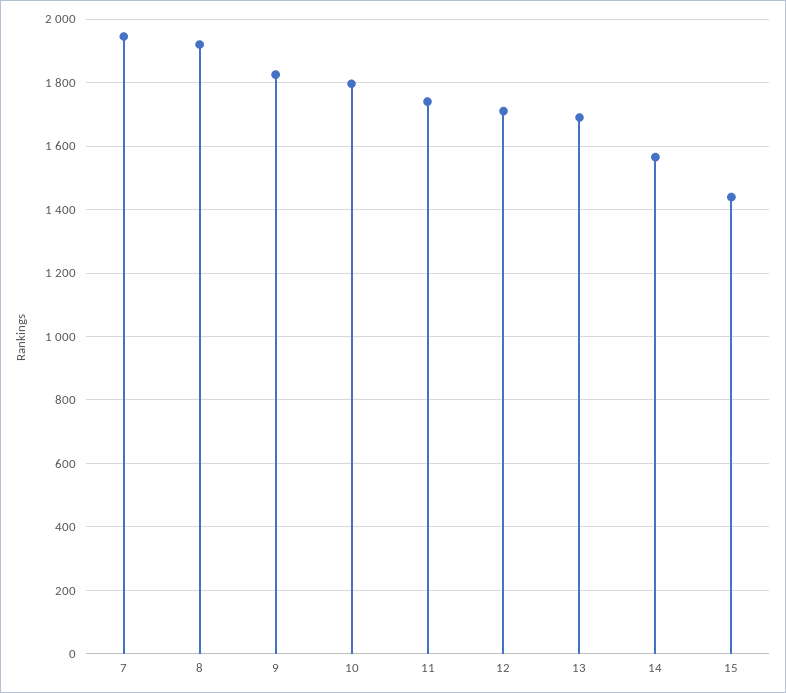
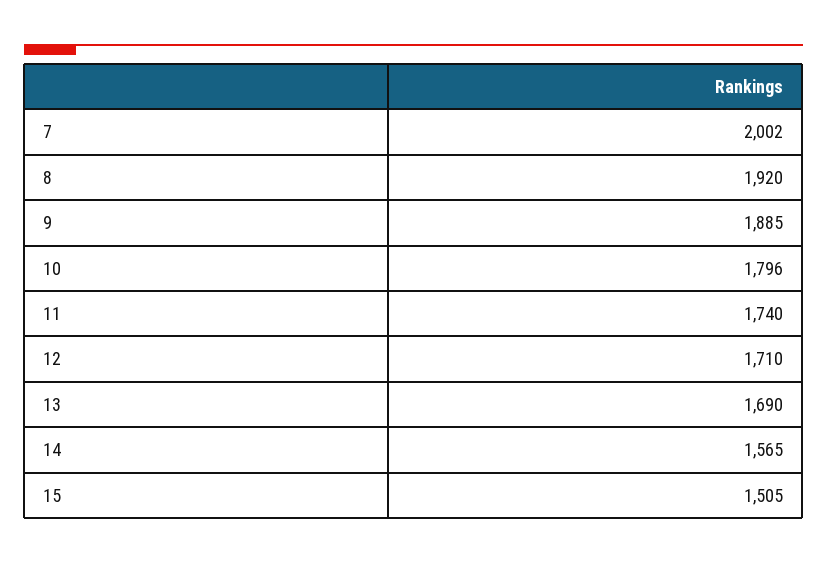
7: 1940 -> 2002
9: 1820 -> 1885
15: 1440 -> 1505

